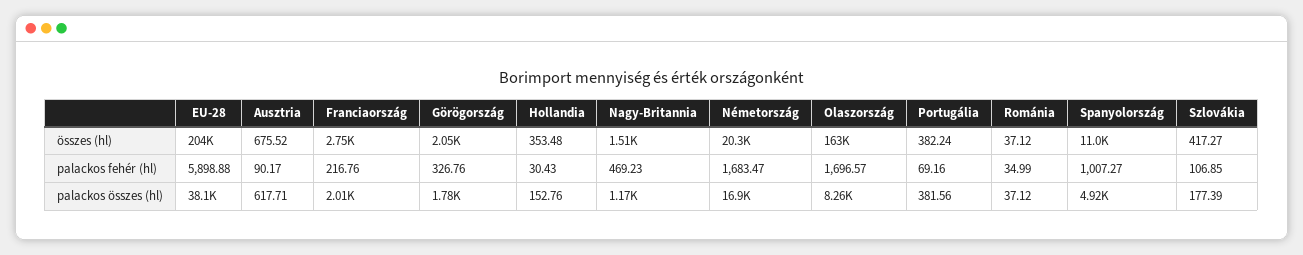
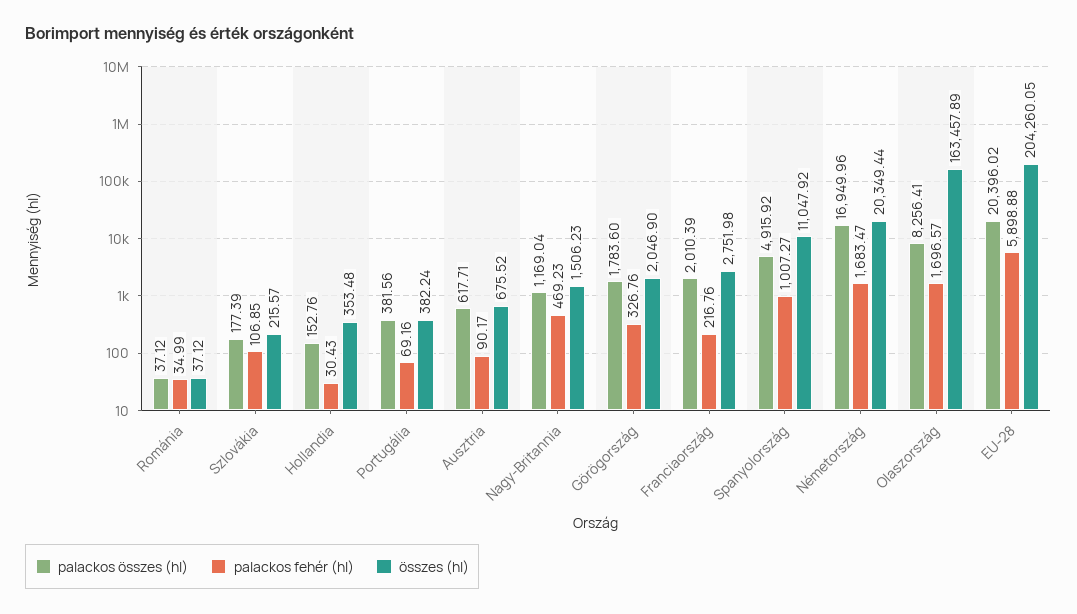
összes (hl), Szlovákia: 417.27 -> 215.57
palackos összes (hl), EU-28: 38100 -> 20396.02

